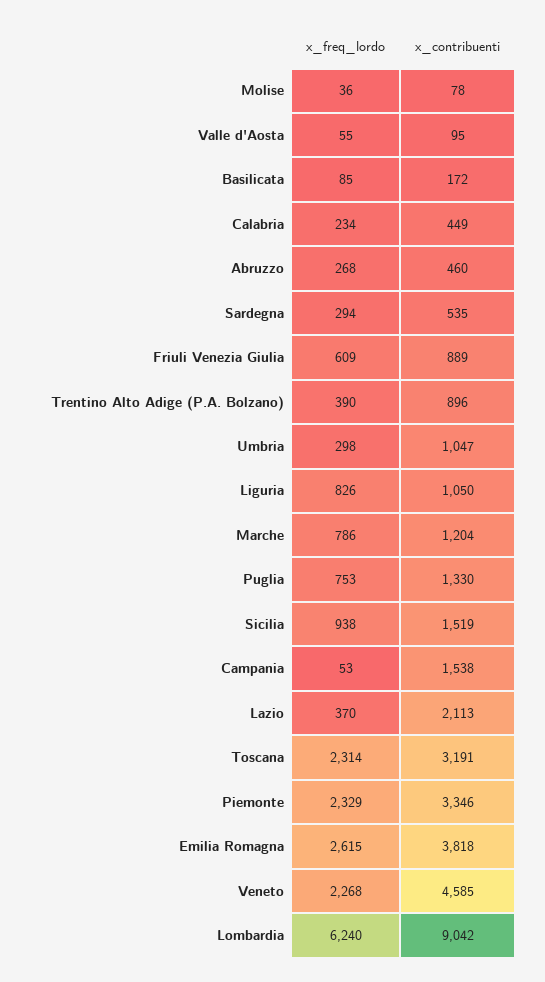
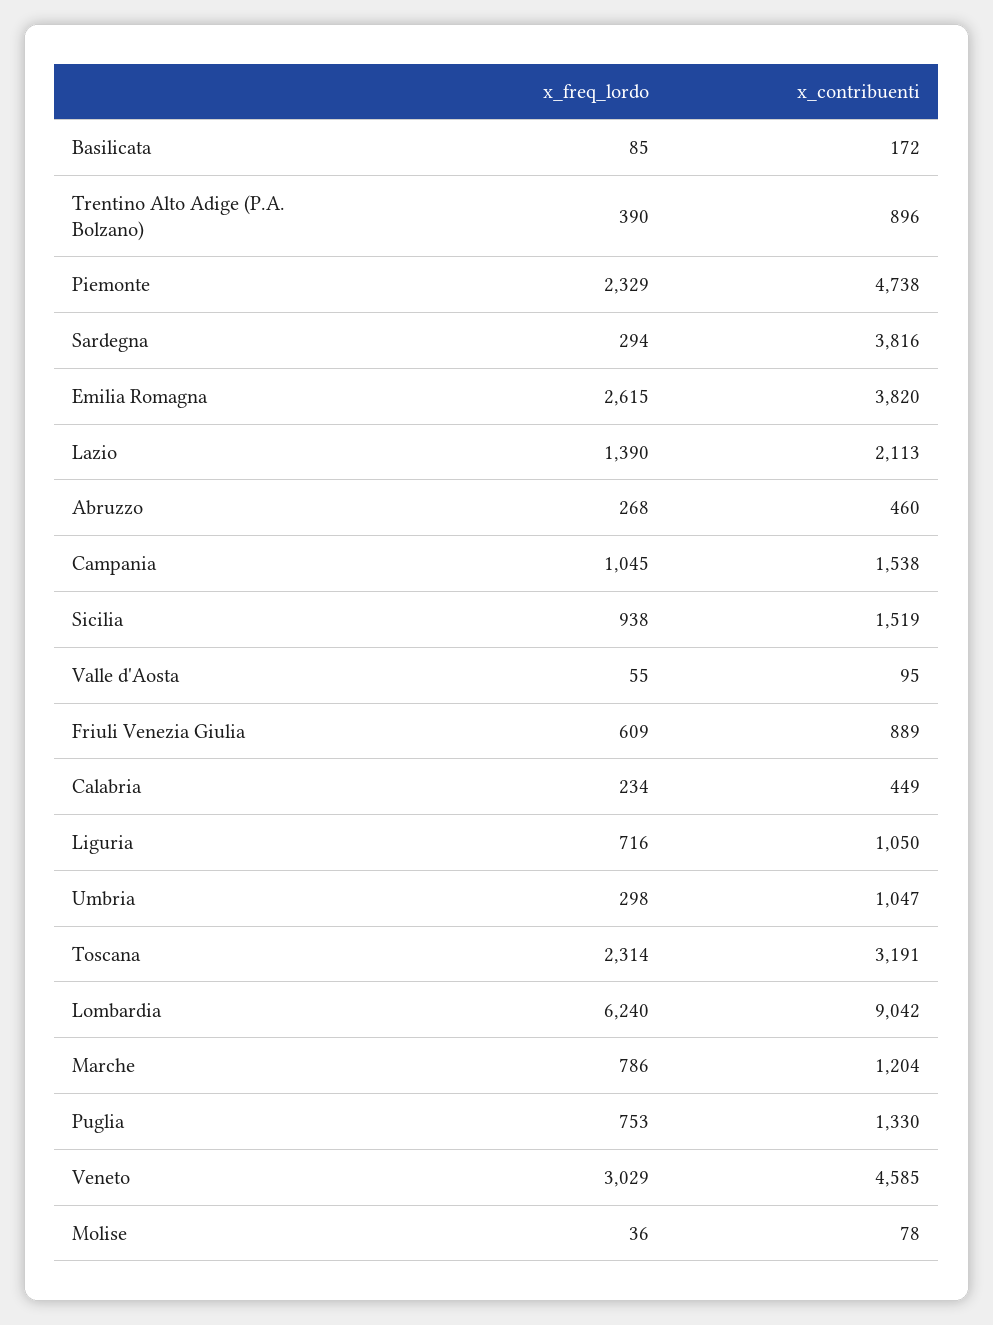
x_contribuenti, Sardegna: 535 -> 3816
x_freq_lordo, Liguria: 826 -> 716
x_freq_lordo, Campania: 53 -> 1045
x_freq_lordo, Lazio: 370 -> 1390
x_contribuenti, Piemonte: 3346 -> 4738
x_contribuenti, Emilia Romagna: 3818 -> 3820
x_freq_lordo, Veneto: 2268 -> 3029

